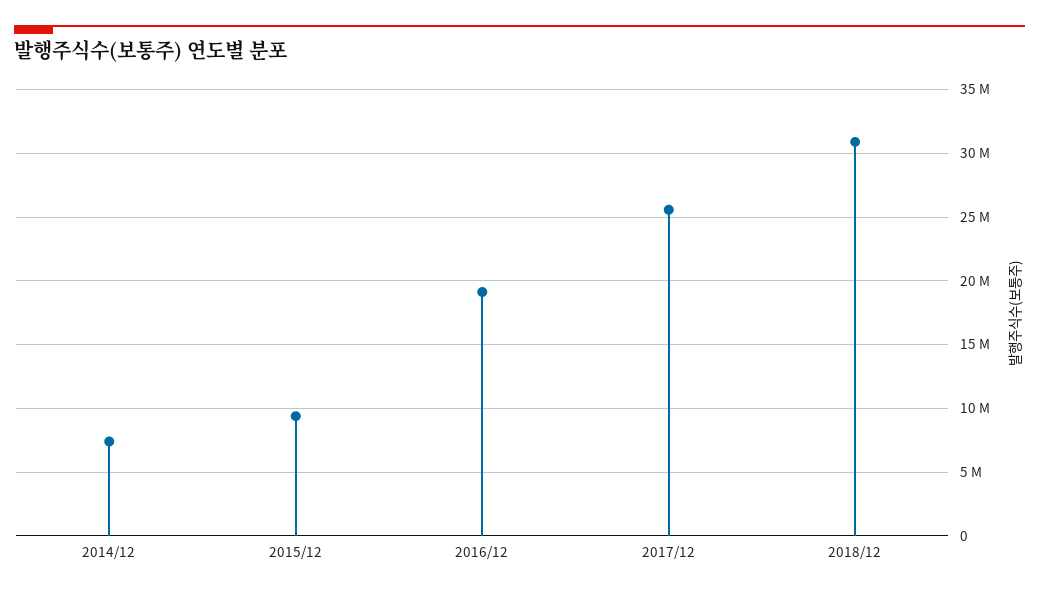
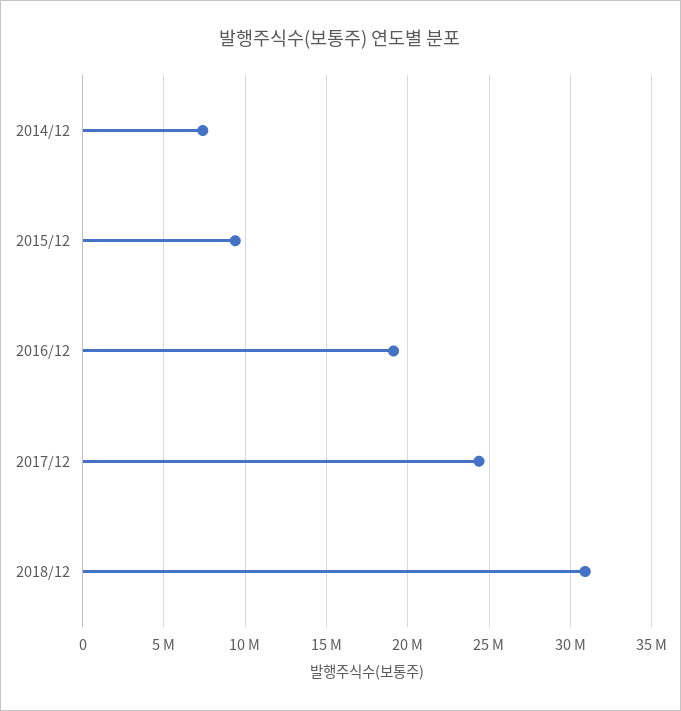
2017/12: 25500000 -> 24500000

